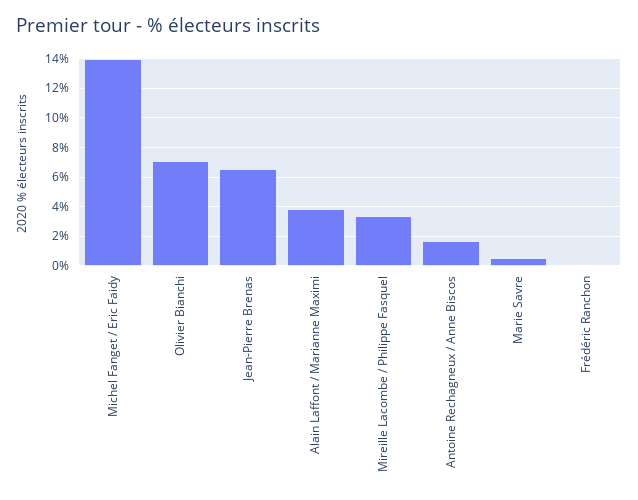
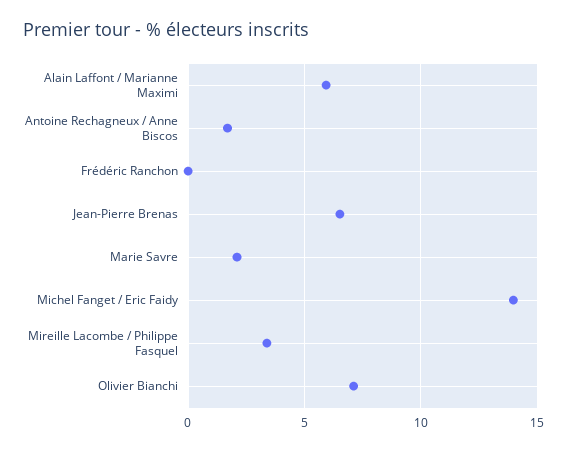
Alain Laffont / Marianne Maximi: 4 -> 6
Marie Savre: 0.5 -> 2

